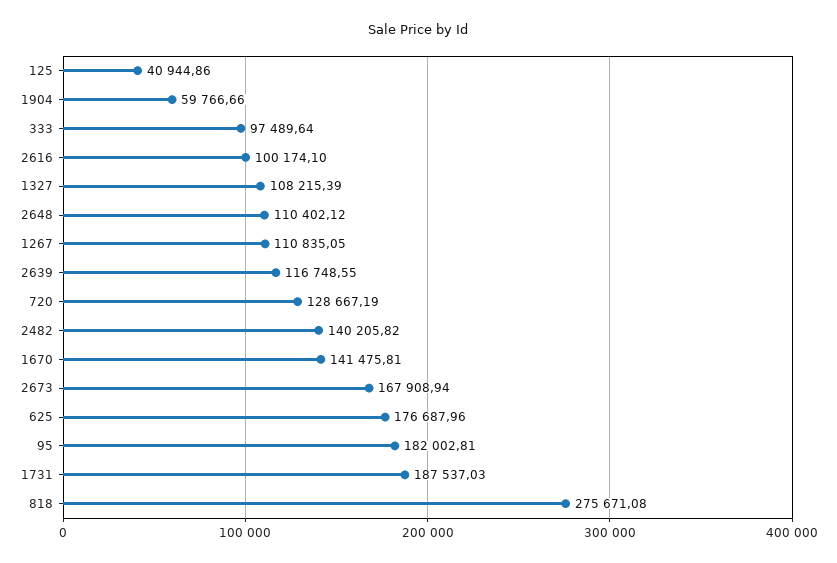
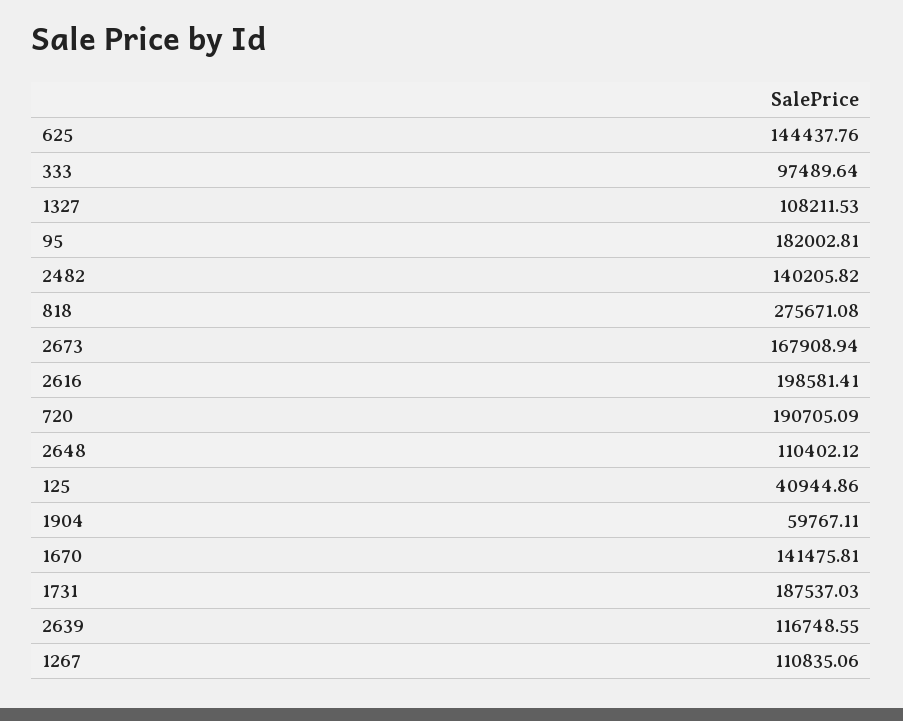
1904: 59766.66 -> 59767.11
2616: 100174.1 -> 198581.41
1327: 108215.39 -> 108211.53
1267: 110835.05 -> 110835.06
720: 128667.19 -> 190705.09
625: 176687.96 -> 144437.76

